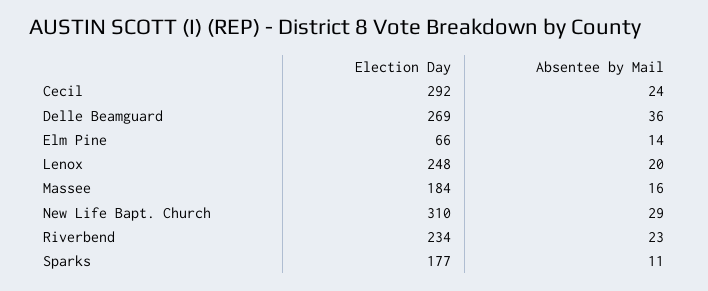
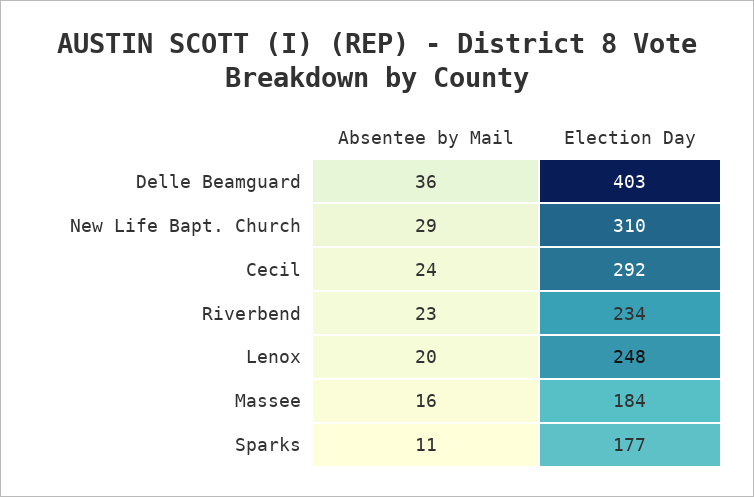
Election Day, Delle Beamguard: 269 -> 403
Election Day, Elm Pine: 66 -> none
Absentee by Mail, Elm Pine: 14 -> none

